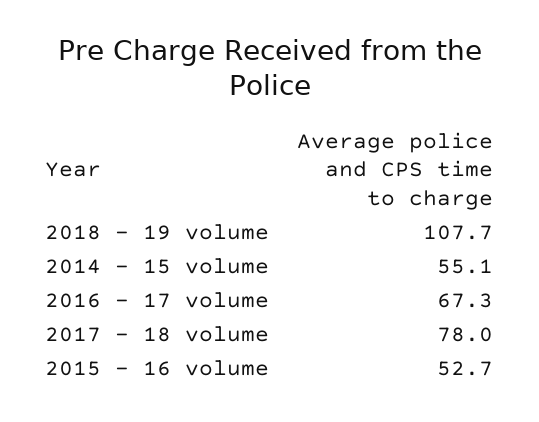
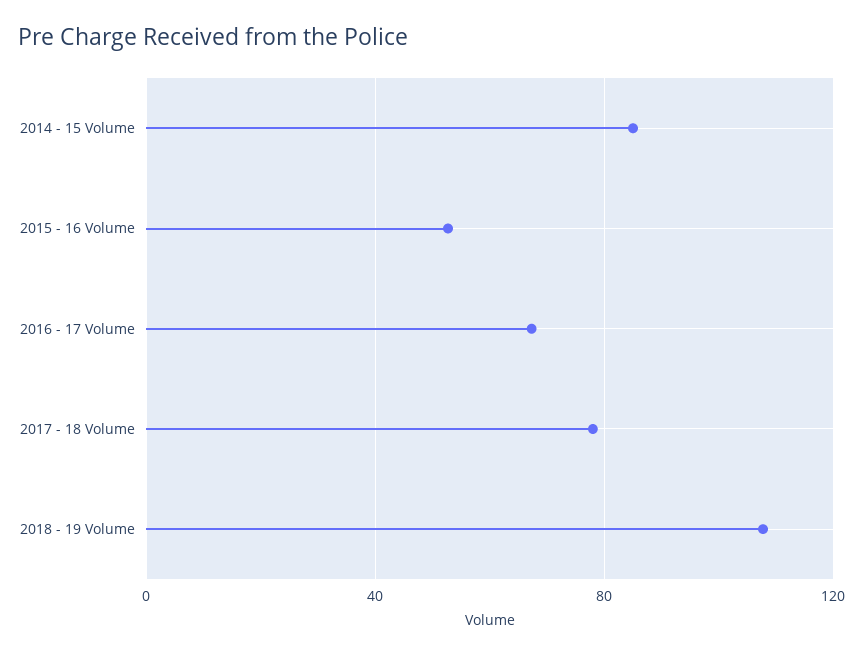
2014 - 15 volume: 55.1 -> 85

